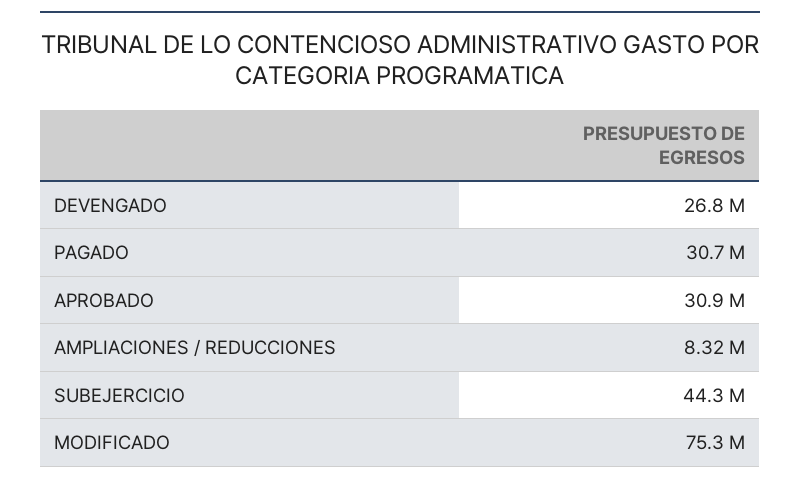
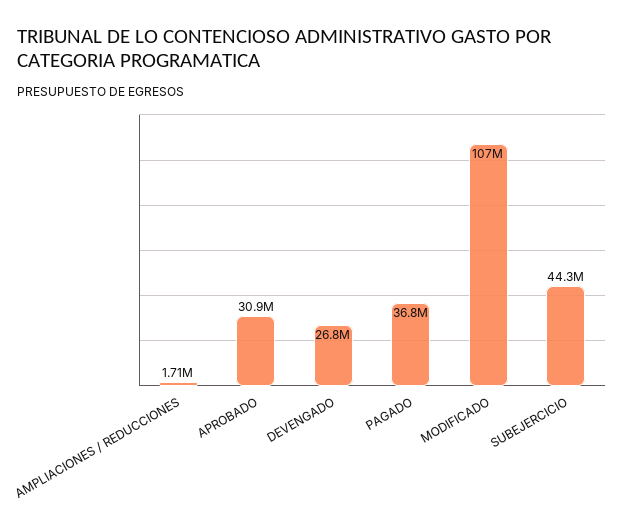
PAGADO: 30700000 -> 36800000
AMPLIACIONES / REDUCCIONES: 8320000 -> 1710000
MODIFICADO: 75300000 -> 107000000

